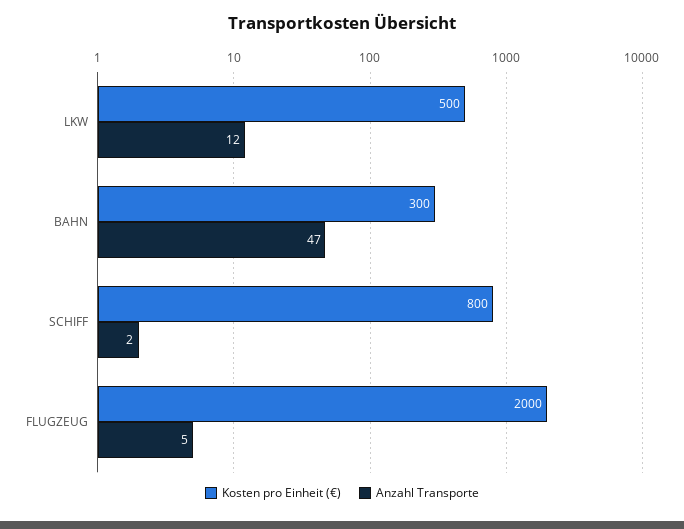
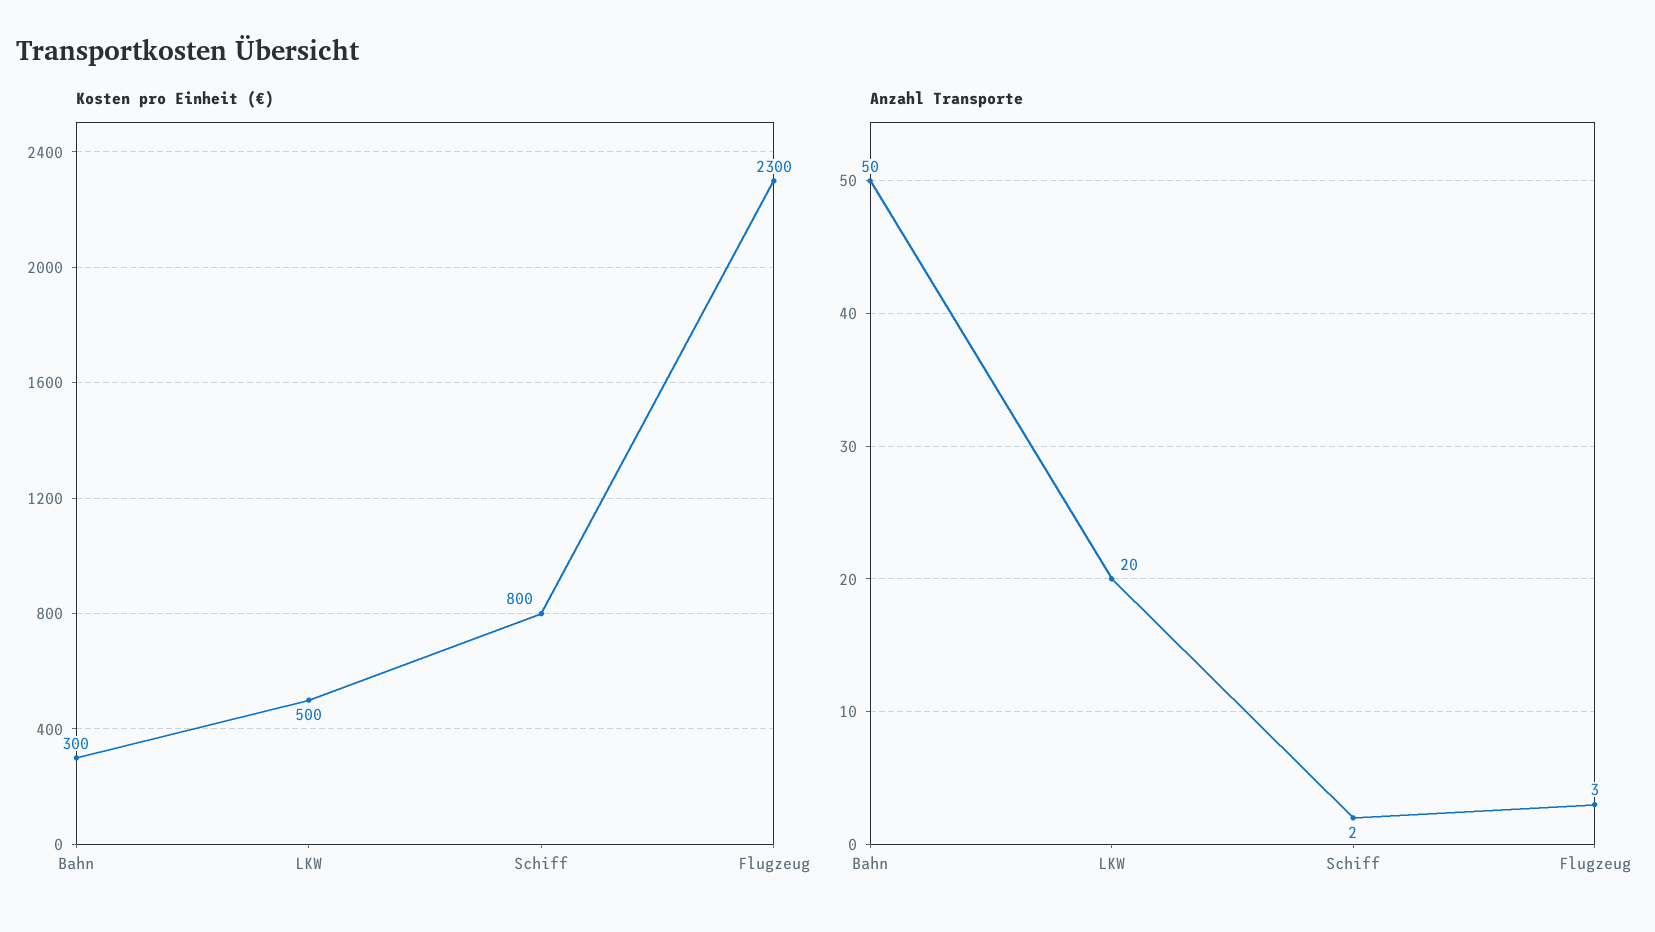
Anzahl Transporte, LKW: 12 -> 20
Anzahl Transporte, BAHN: 47 -> 50
Kosten pro Einheit (€), FLUGZEUG: 2000 -> 2300
Anzahl Transporte, FLUGZEUG: 5 -> 3

